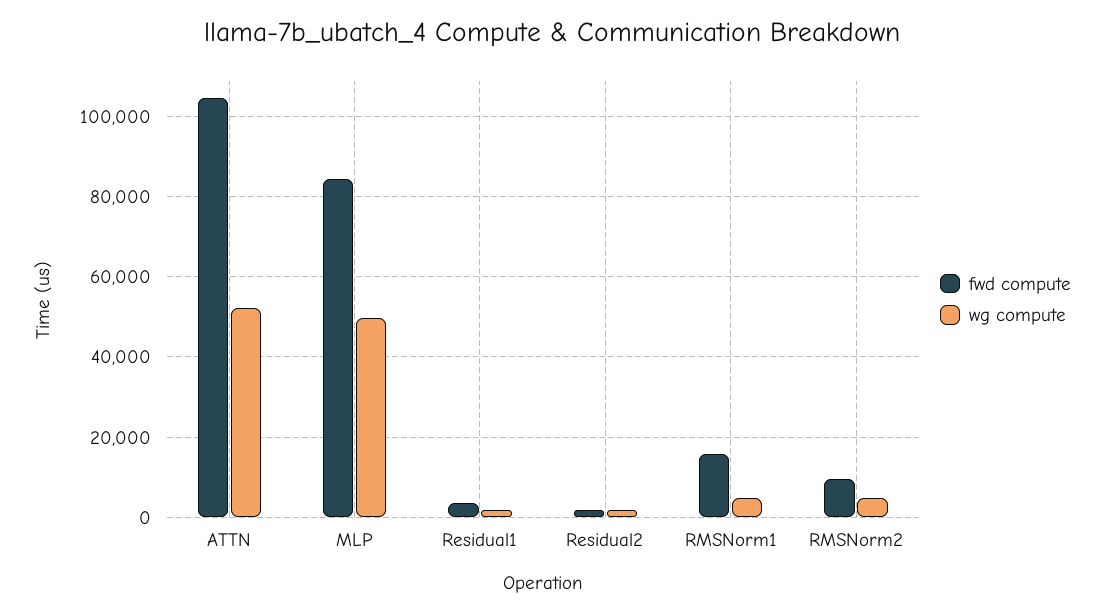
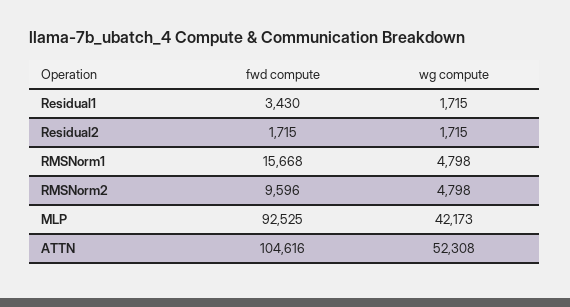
fwd compute, MLP: 84000 -> 92525
wg compute, MLP: 50000 -> 42173

